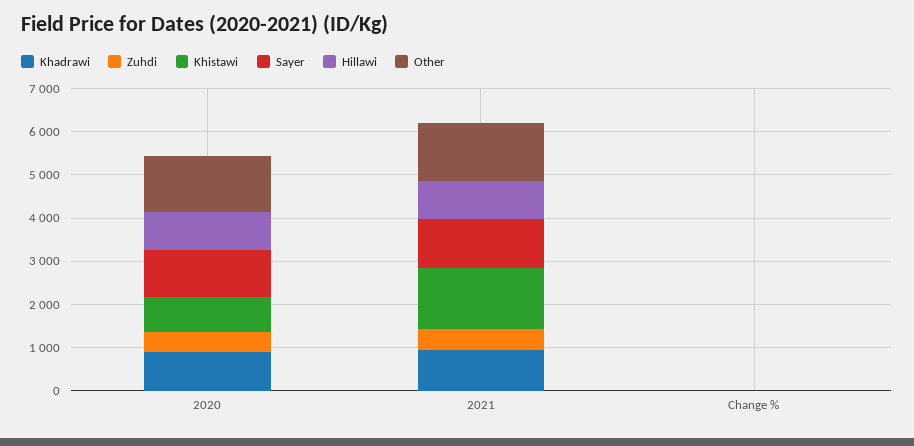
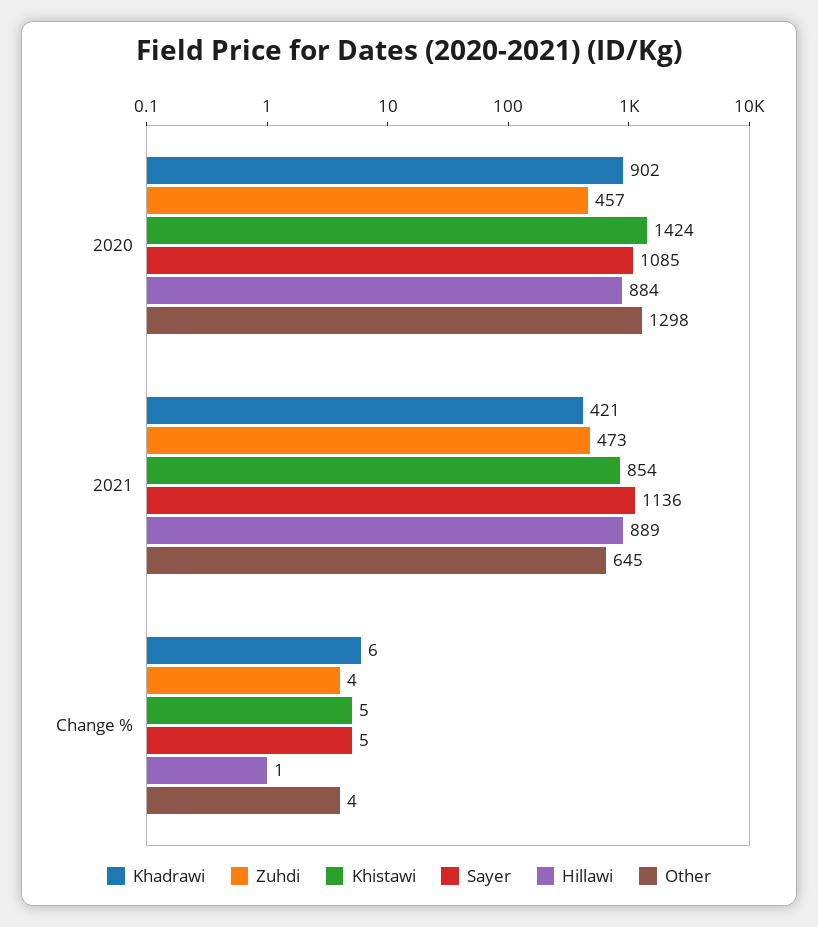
Khistawi, 2020: 800 -> 1424
Khadrawi, 2021: 1000 -> 421
Khistawi, 2021: 1400 -> 854
Other, 2021: 1400 -> 645

